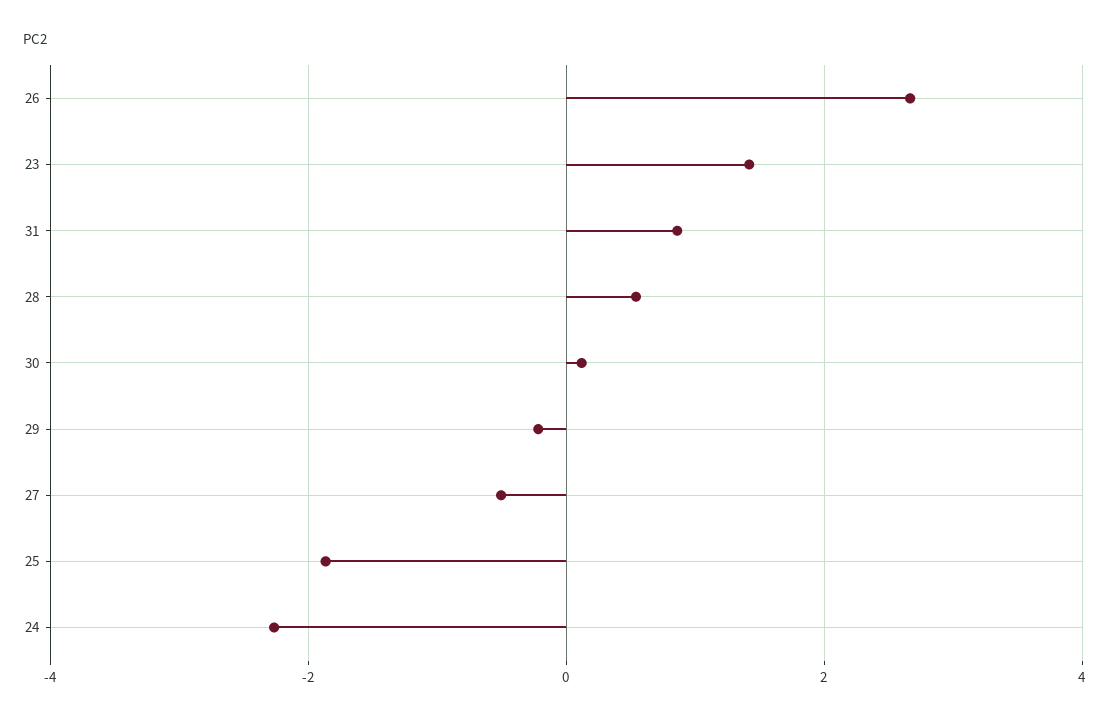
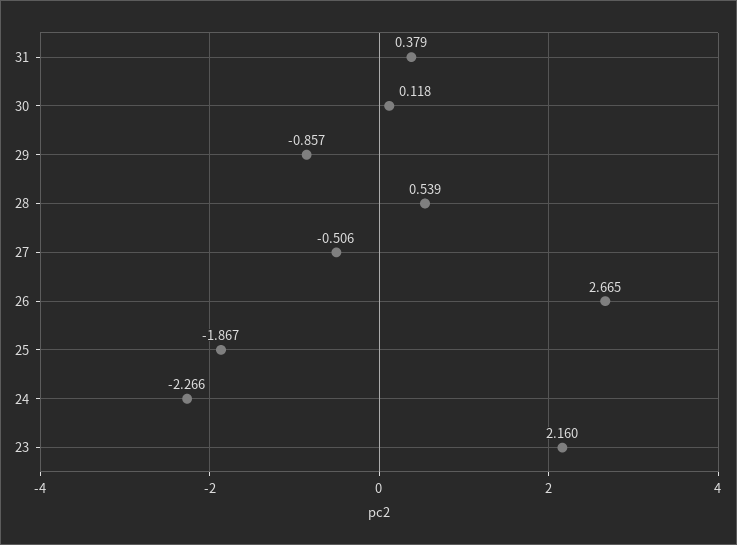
23: 1.4 -> 2.16
31: 0.8 -> 0.379
29: -0.2 -> -0.857

